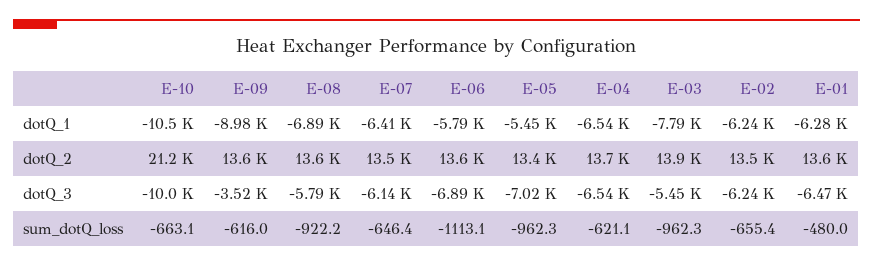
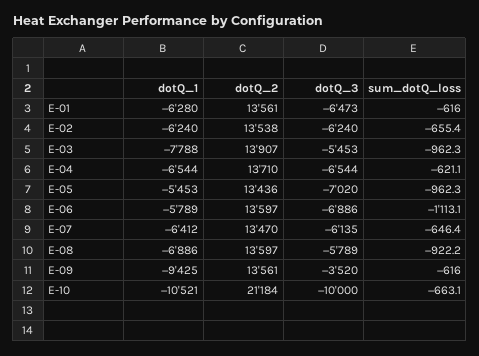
E-09, dotQ_1: -8980 -> -9425
E-01, sum_dotQ_loss: -480 -> -616

